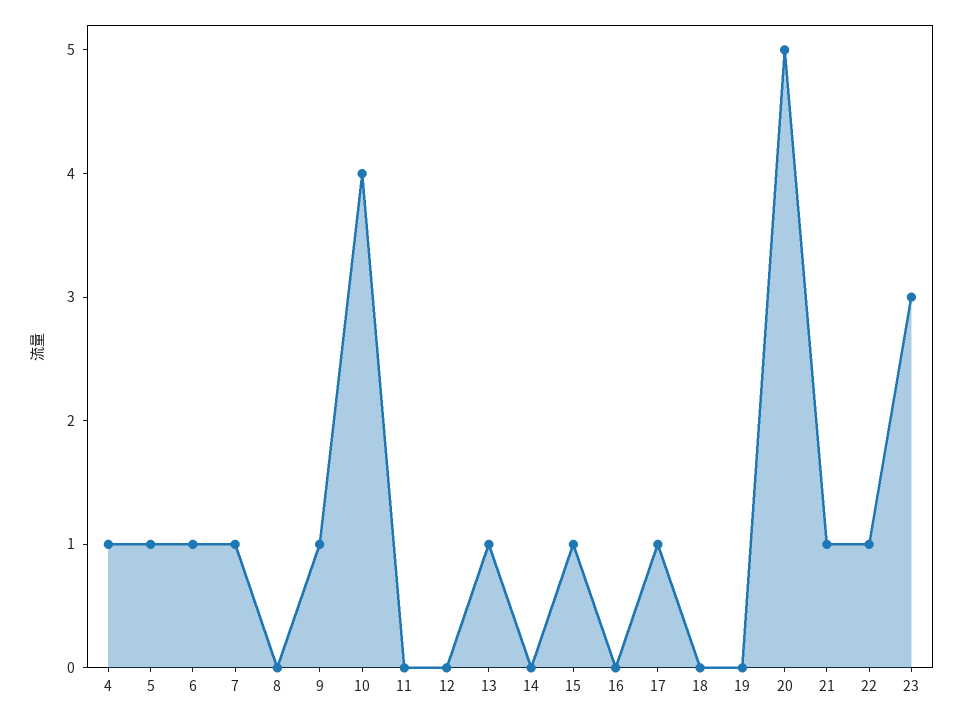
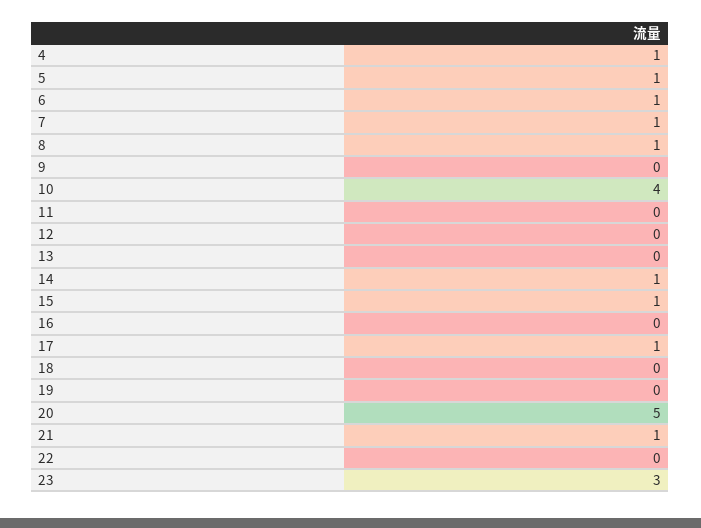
8: 0 -> 1
9: 1 -> 0
13: 1 -> 0
14: 0 -> 1
22: 1 -> 0

